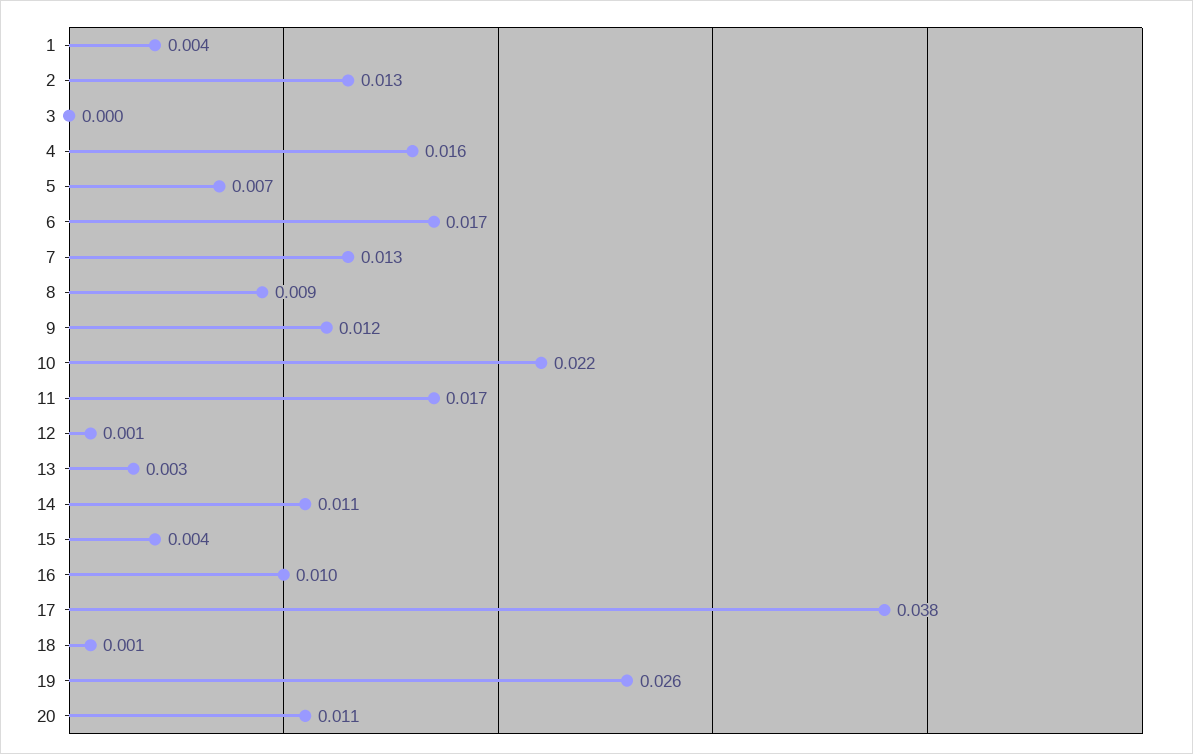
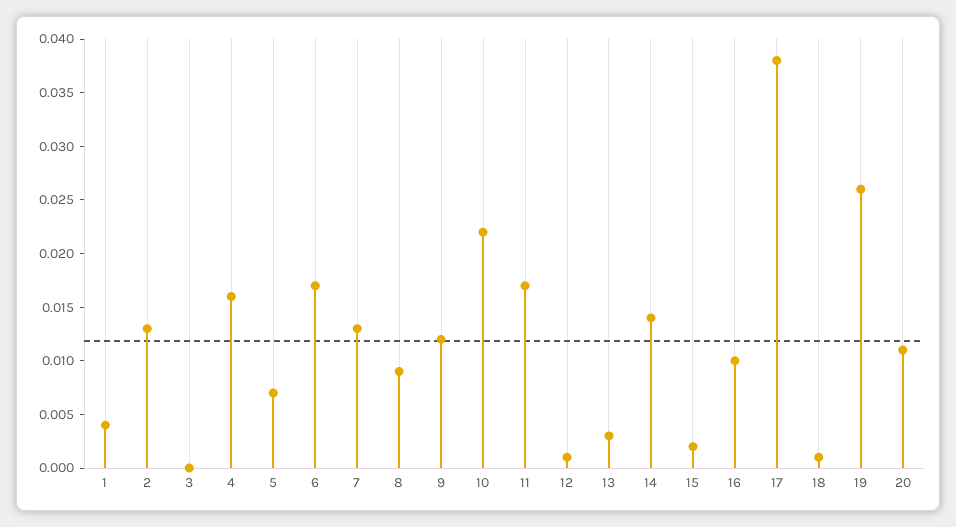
14: 0.011 -> 0.014
15: 0.004 -> 0.002

